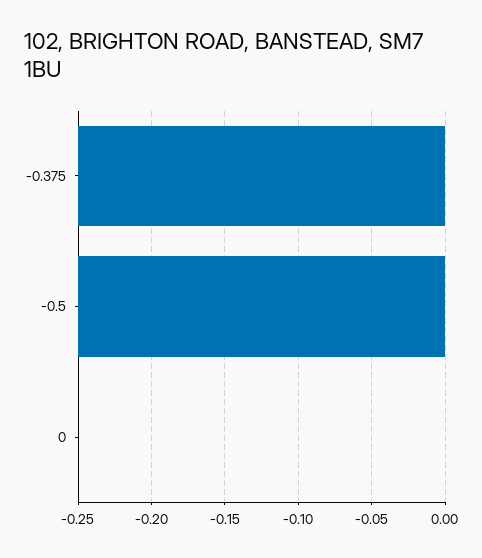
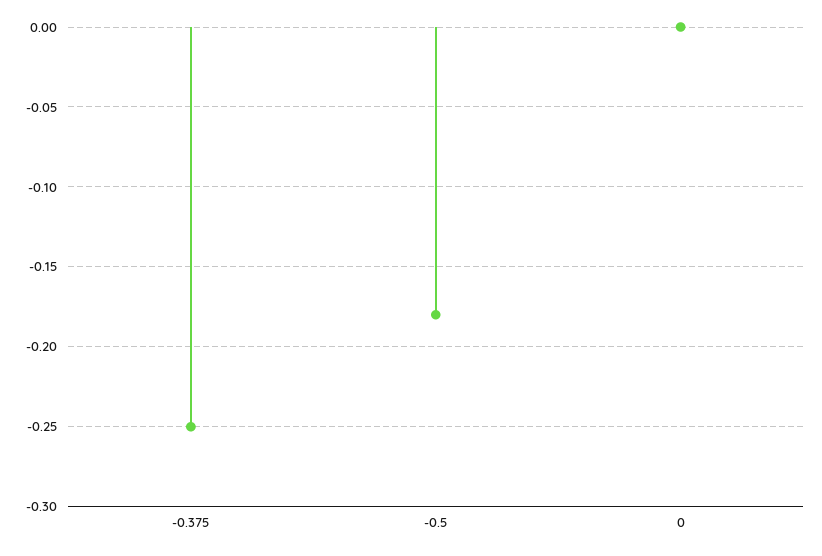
-0.5: -0.25 -> -0.18

